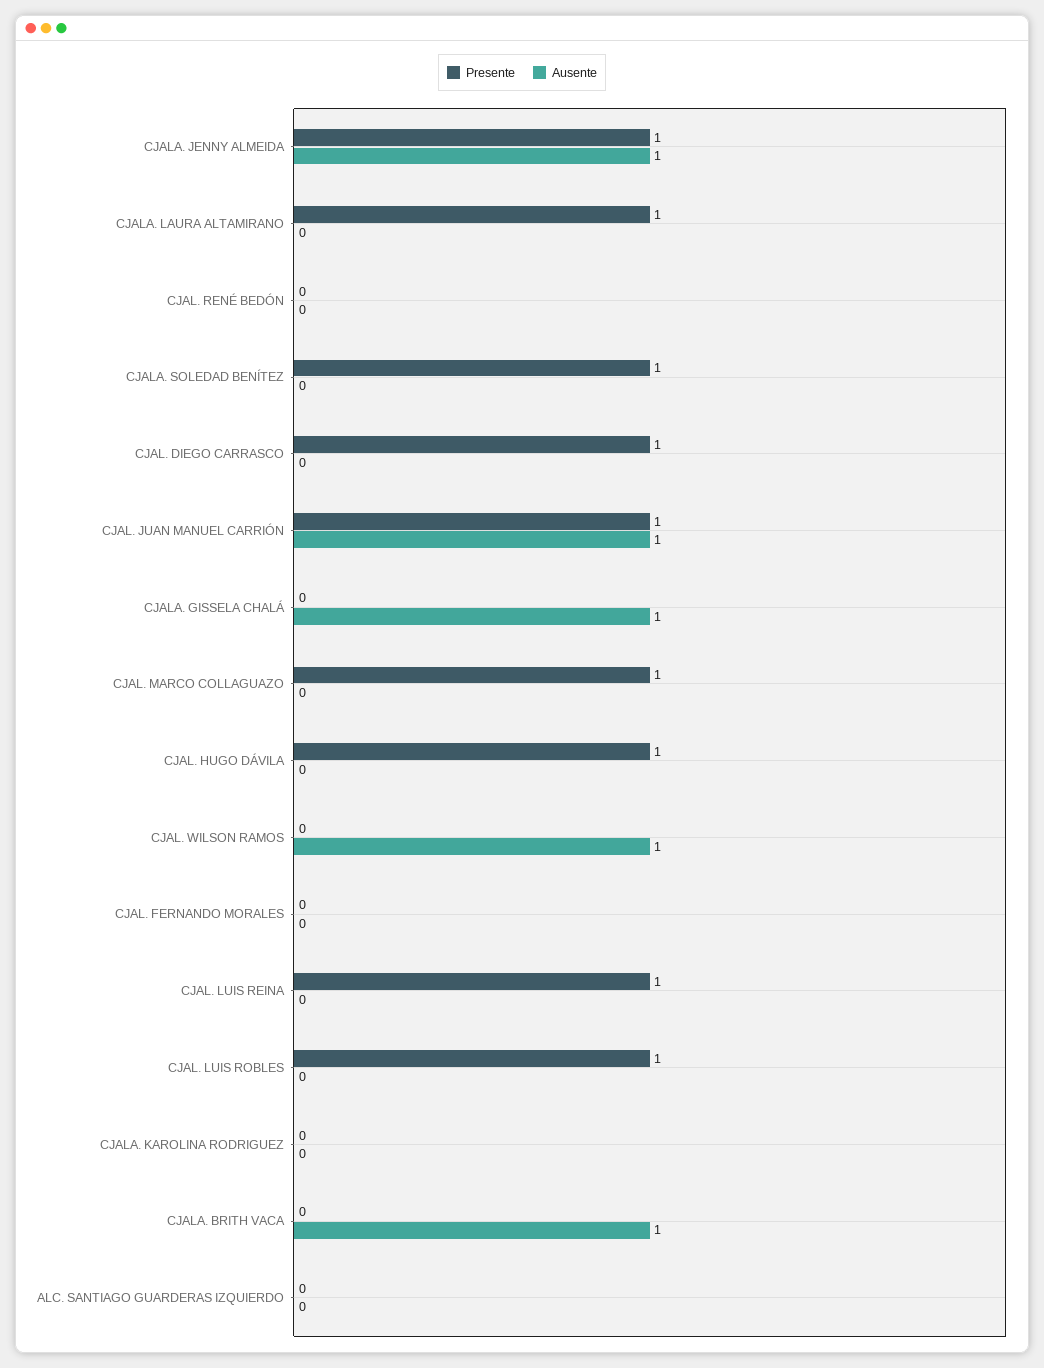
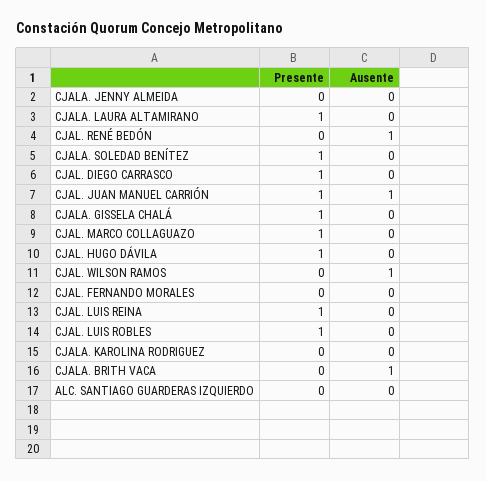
Presente, CJALA. JENNY ALMEIDA: 1 -> 0
Ausente, CJALA. JENNY ALMEIDA: 1 -> 0
Ausente, CJAL. RENÉ BEDÓN: 0 -> 1
Presente, CJALA. GISSELA CHALÁ: 0 -> 1
Ausente, CJALA. GISSELA CHALÁ: 1 -> 0

